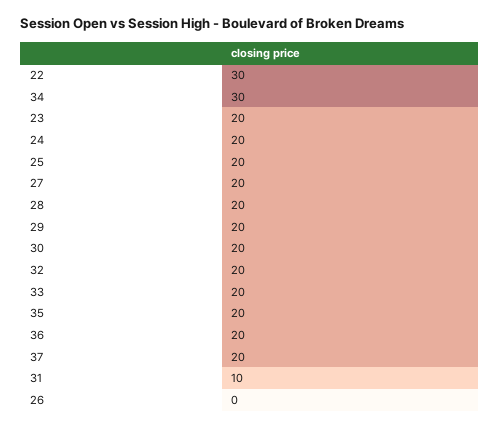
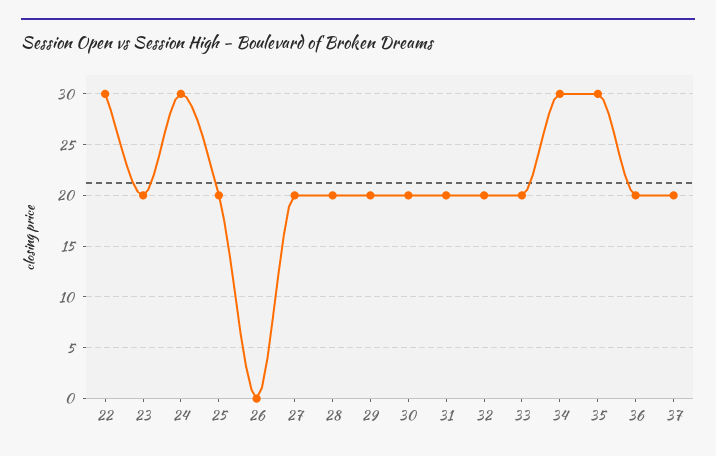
24: 20 -> 30
35: 20 -> 30
31: 10 -> 20

